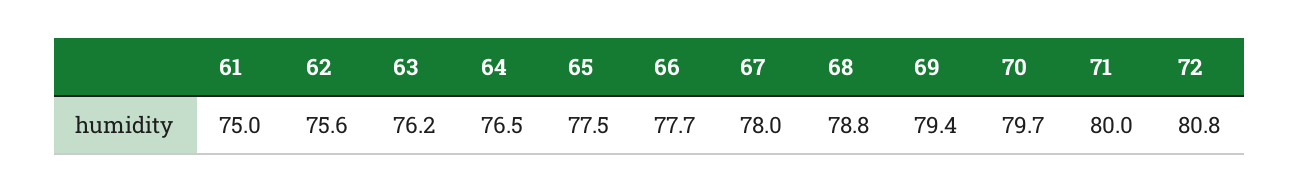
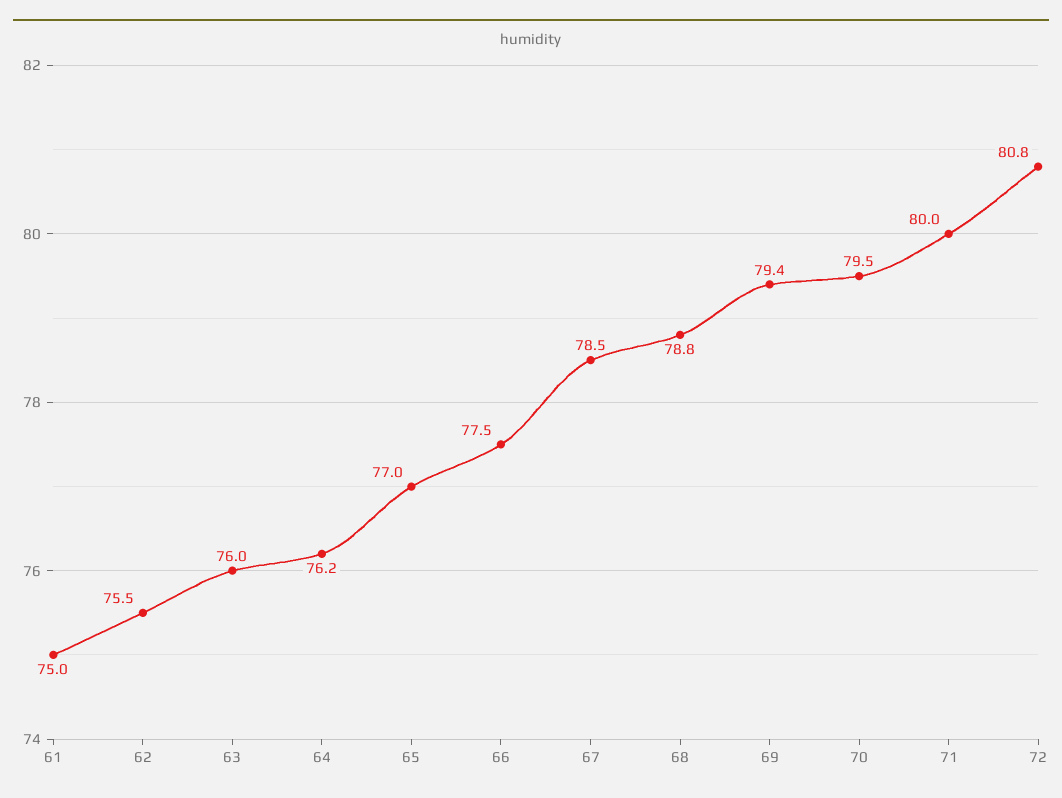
62: 75.6 -> 75.5
63: 76.2 -> 76
64: 76.5 -> 76.2
65: 77.5 -> 77
66: 77.7 -> 77.5
67: 78 -> 78.5
70: 79.7 -> 79.5

